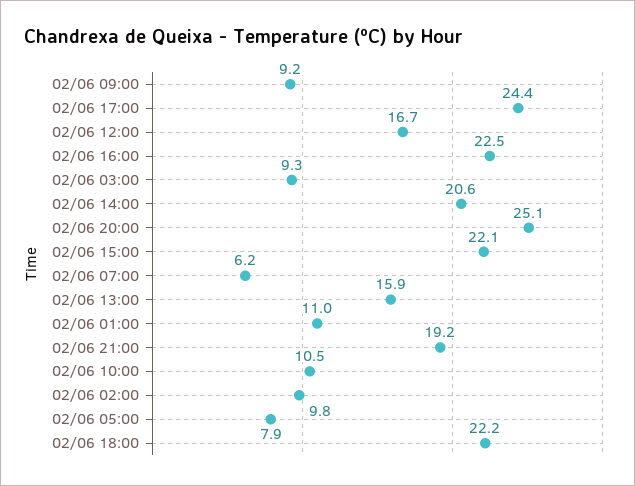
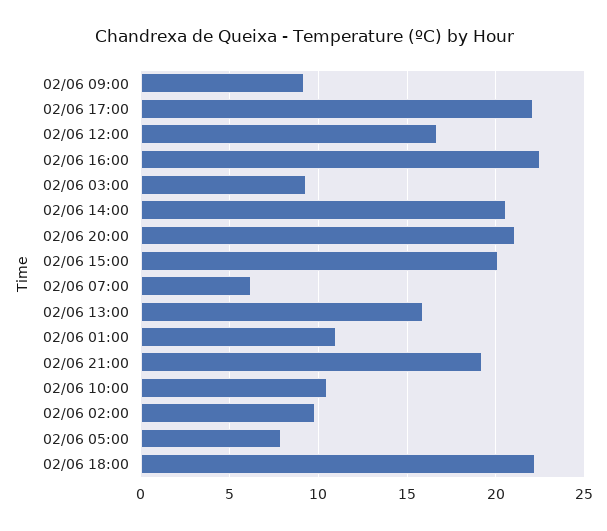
02/06 17:00: 24.4 -> 22
02/06 20:00: 25.1 -> 21
02/06 15:00: 22.1 -> 20

